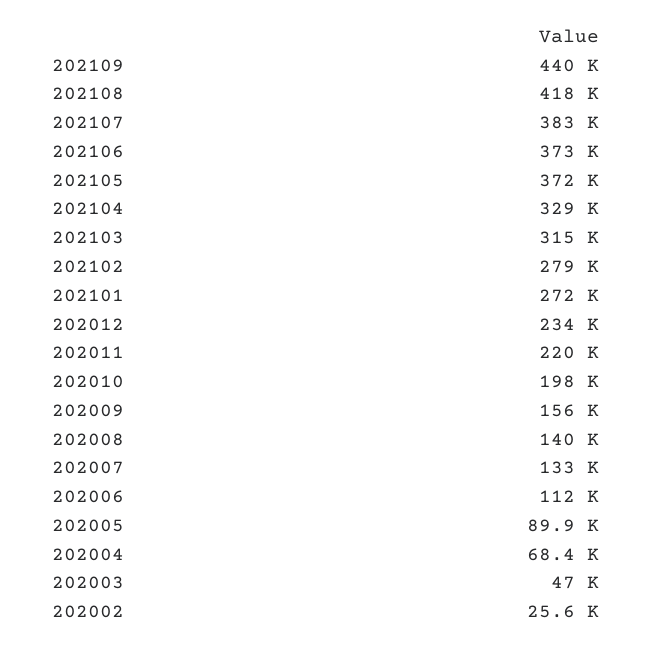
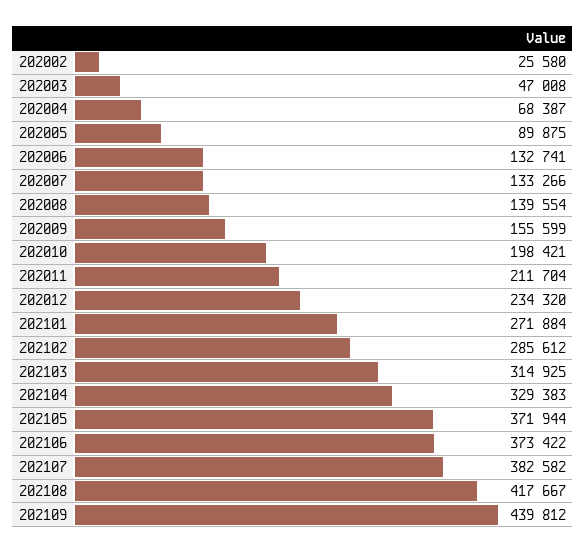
202102: 279000 -> 285612
202011: 220000 -> 211704
202006: 112000 -> 132741

